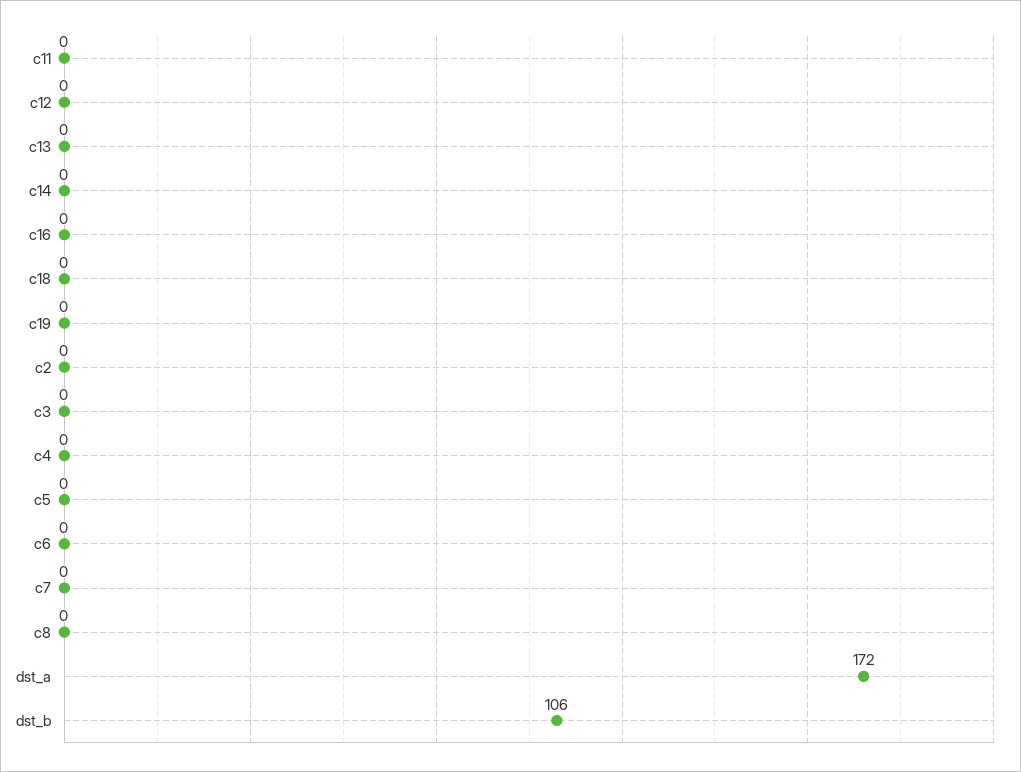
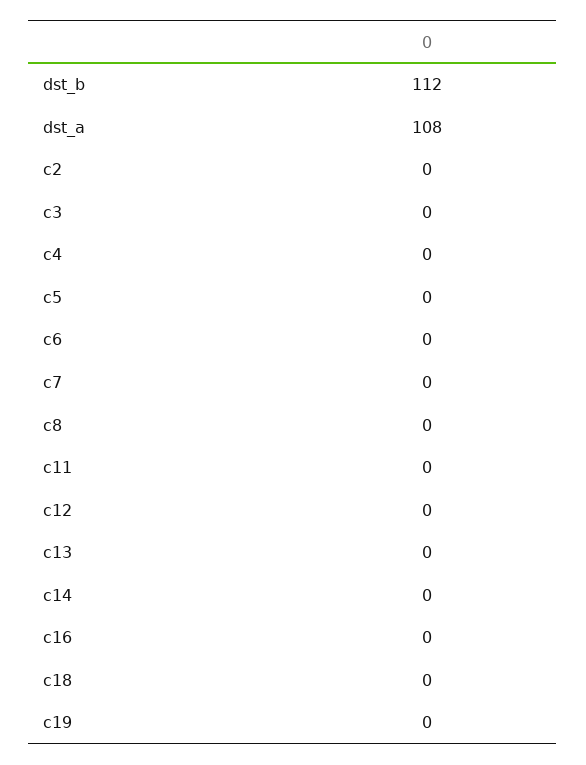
dst_a: 172 -> 108
dst_b: 106 -> 112

